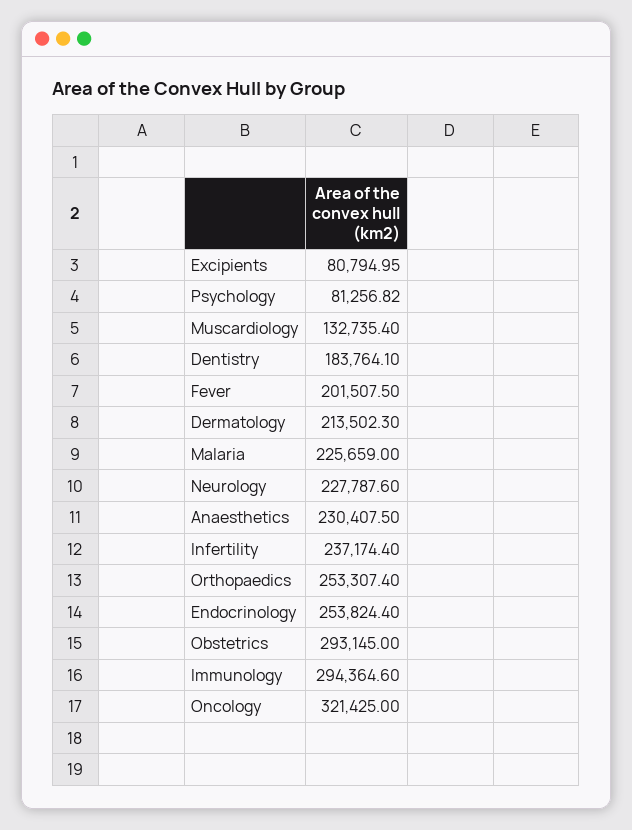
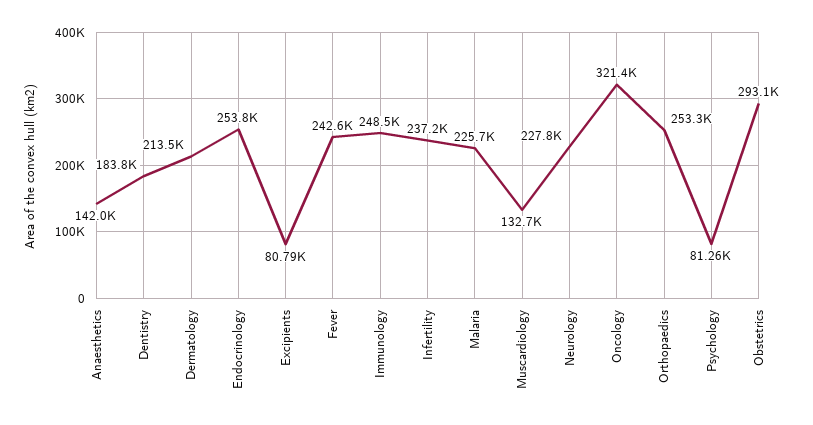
Fever: 201507.5 -> 242600
Anaesthetics: 230407.5 -> 142000
Immunology: 294364.6 -> 248500

